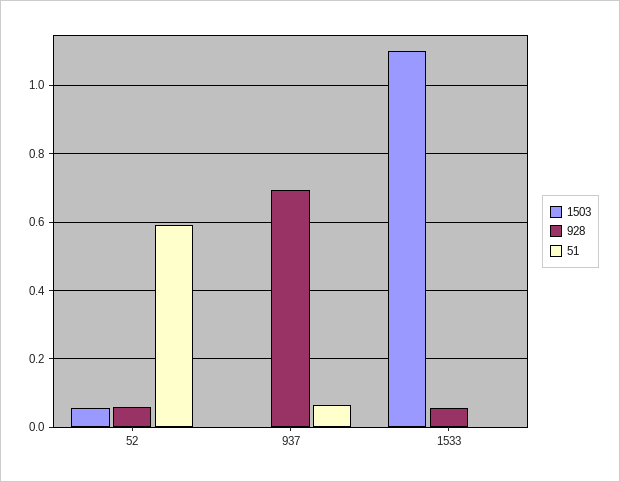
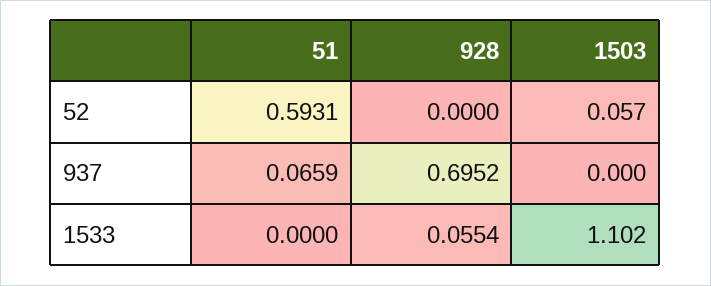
928, 52: 0.06 -> 0

